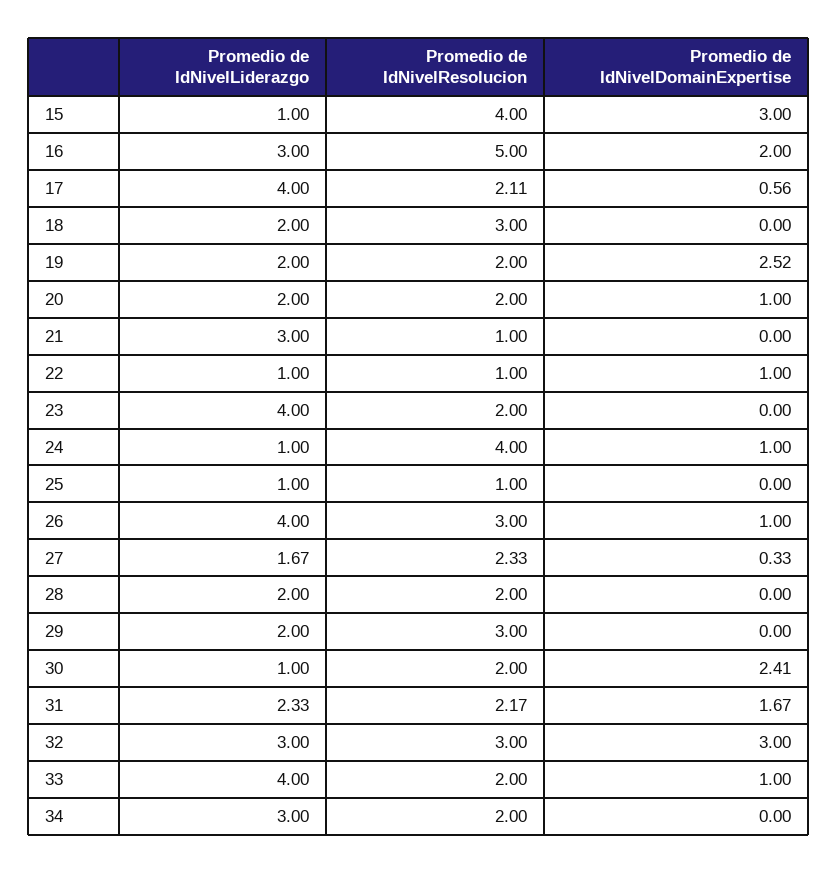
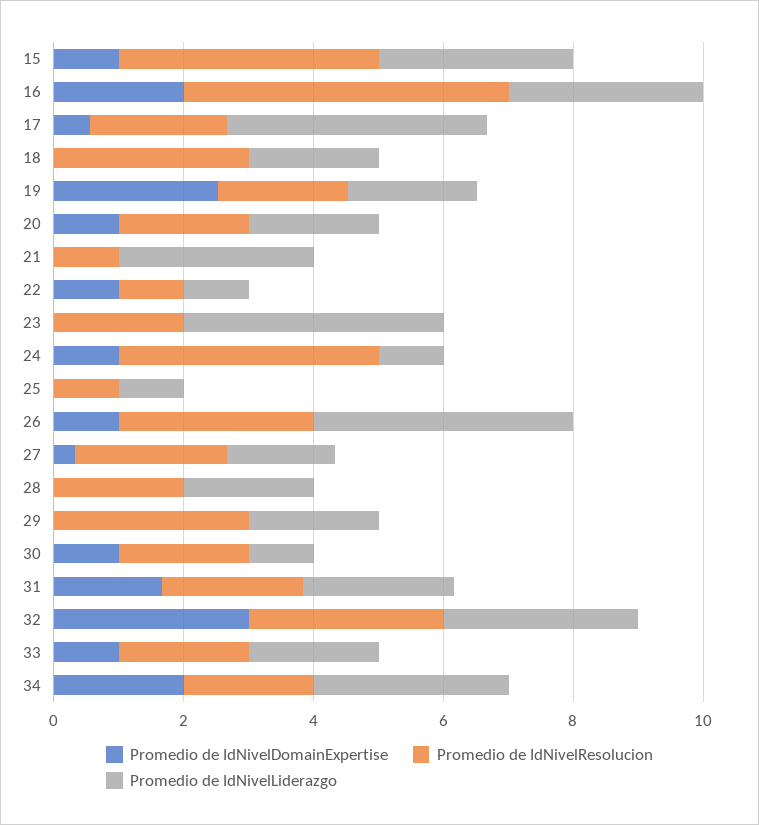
Promedio de IdNivelLiderazgo, 15: 1 -> 3
Promedio de IdNivelDomainExpertise, 15: 3 -> 1
Promedio de IdNivelDomainExpertise, 30: 2.41 -> 1
Promedio de IdNivelLiderazgo, 33: 4 -> 2
Promedio de IdNivelDomainExpertise, 34: 0 -> 2

